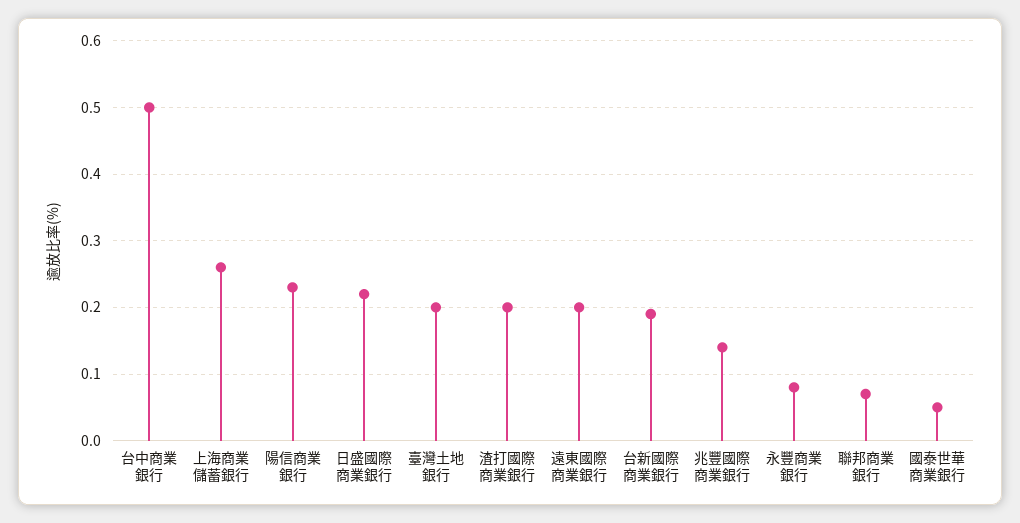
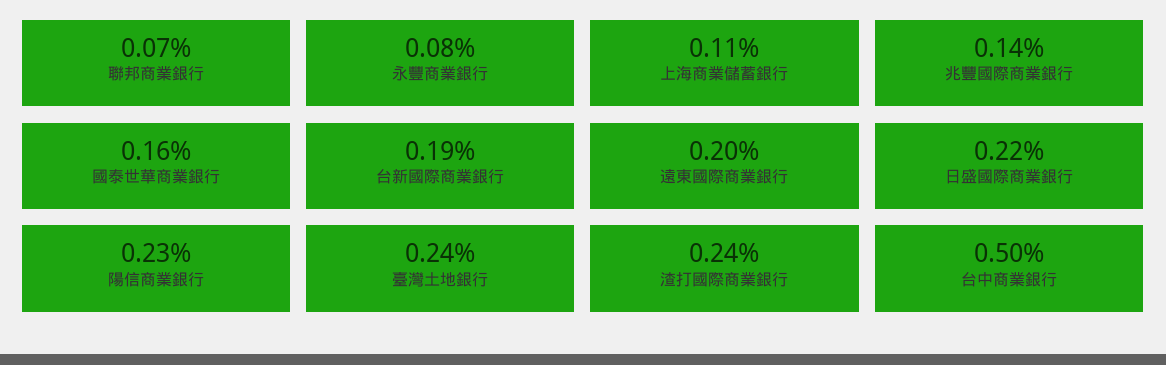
上海商業儲蓄銀行: 0.26 -> 0.11
臺灣土地銀行: 0.2 -> 0.24
渣打國際商業銀行: 0.2 -> 0.24
國泰世華商業銀行: 0.05 -> 0.16

